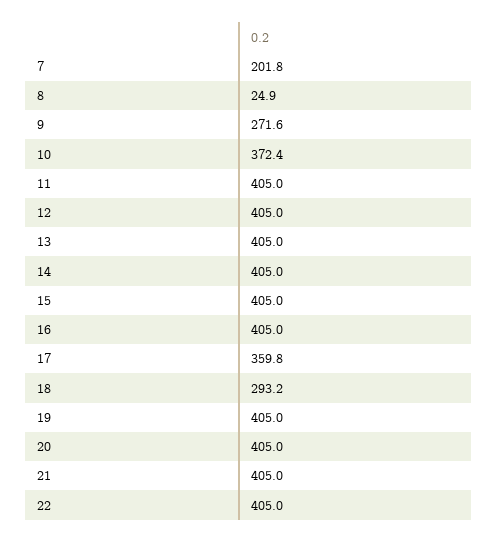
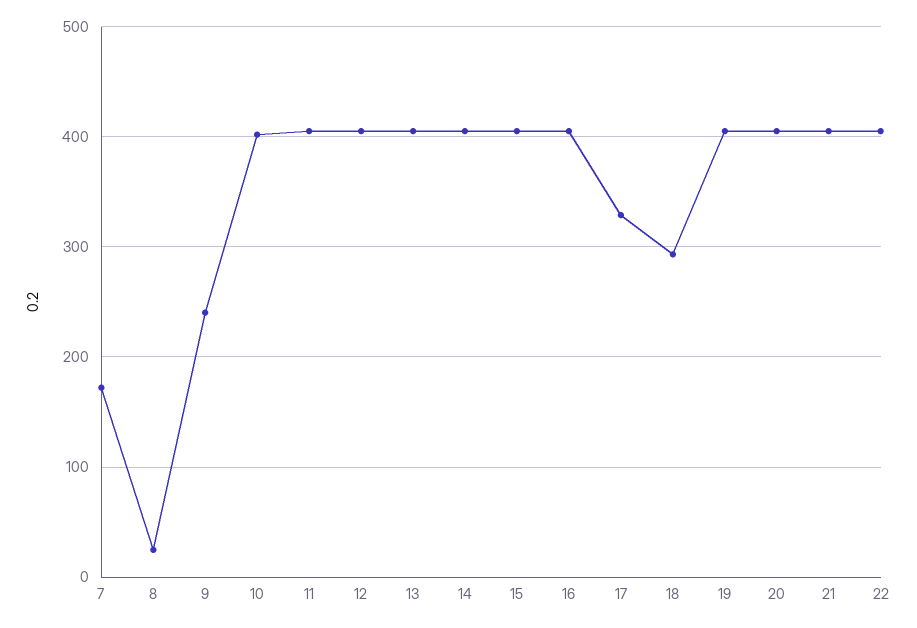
7: 201.8 -> 170
9: 271.6 -> 240
10: 372.4 -> 400
17: 359.8 -> 330

